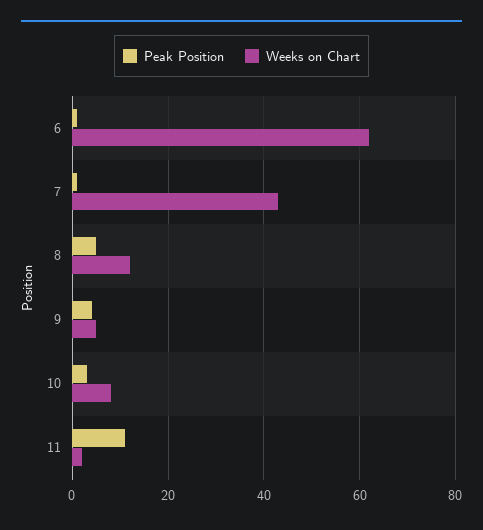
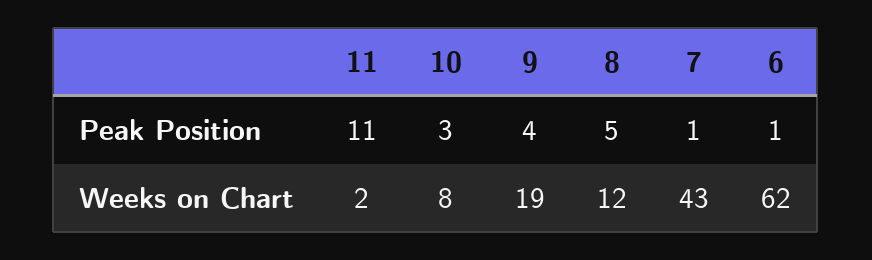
Weeks on Chart, 9: 5 -> 19

